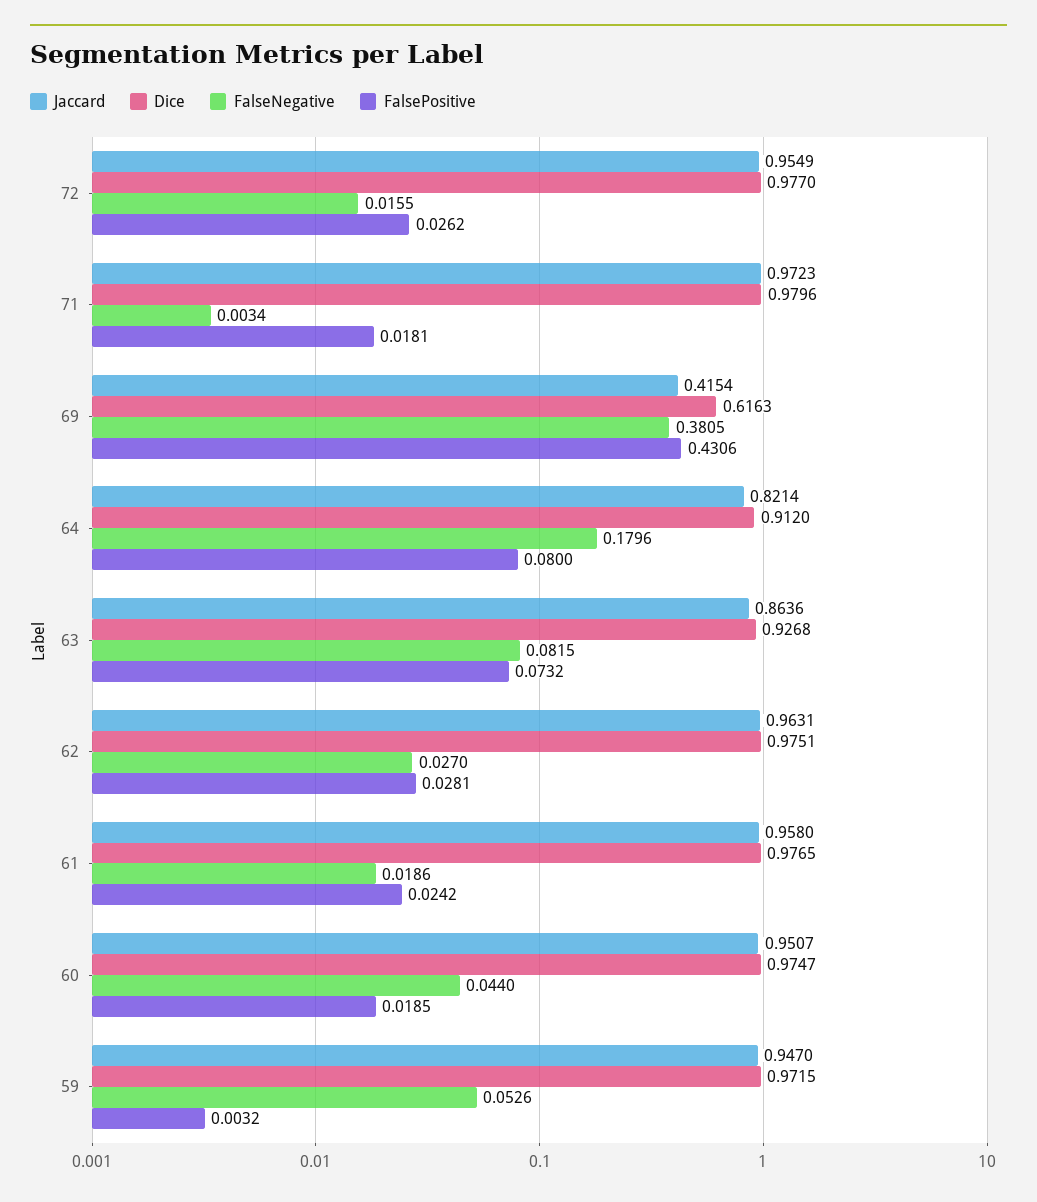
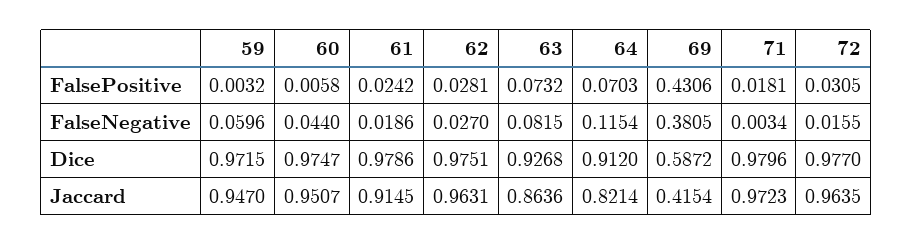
Jaccard, 72: 0.9549 -> 0.9635
FalsePositive, 72: 0.0262 -> 0.0305
Dice, 69: 0.6163 -> 0.5872
FalseNegative, 64: 0.1796 -> 0.1154
FalsePositive, 64: 0.08 -> 0.0703
Jaccard, 61: 0.958 -> 0.9145
Dice, 61: 0.9765 -> 0.9786
FalsePositive, 60: 0.0185 -> 0.0058
FalseNegative, 59: 0.0526 -> 0.0596

